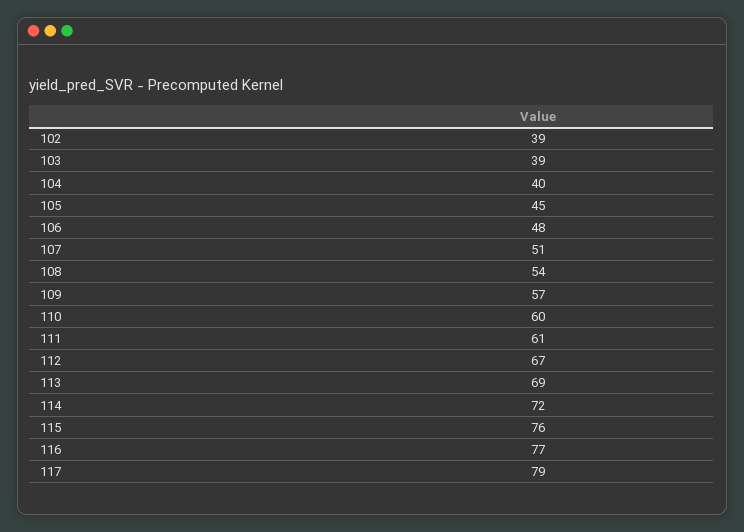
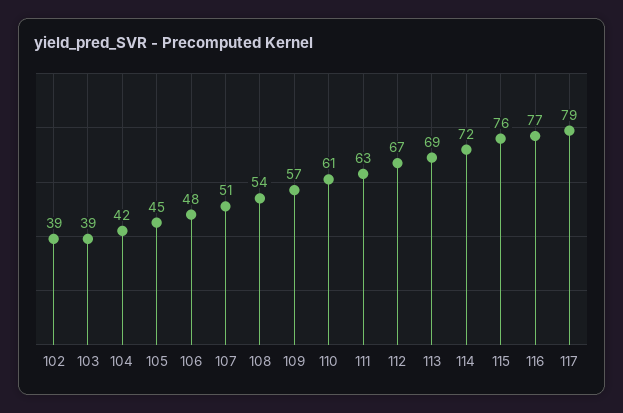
104: 40 -> 42
110: 60 -> 61
111: 61 -> 63

